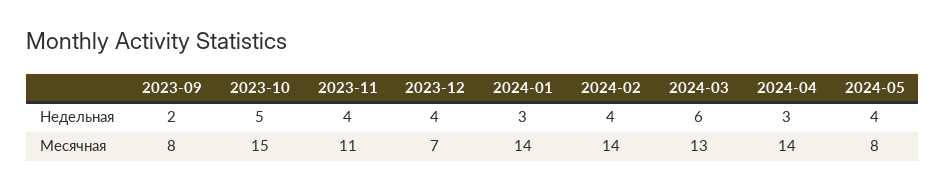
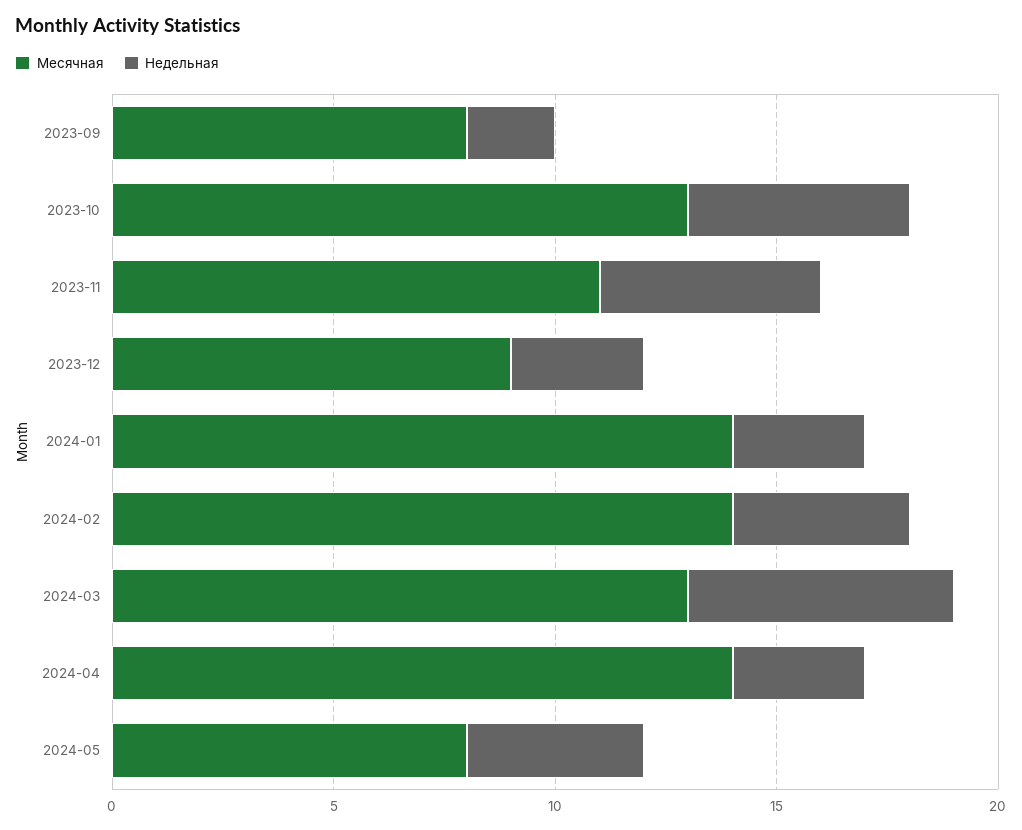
Недельная, 2023-11: 4 -> 5
Недельная, 2023-12: 4 -> 3
Месячная, 2023-10: 15 -> 13
Месячная, 2023-12: 7 -> 9

